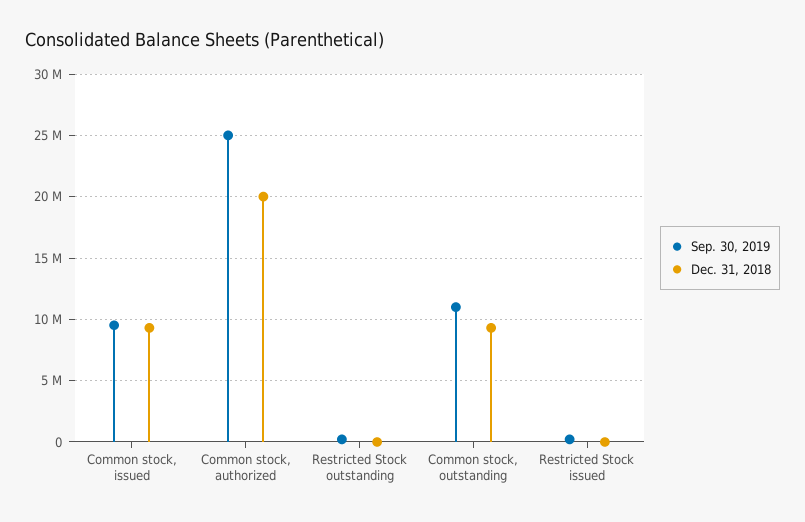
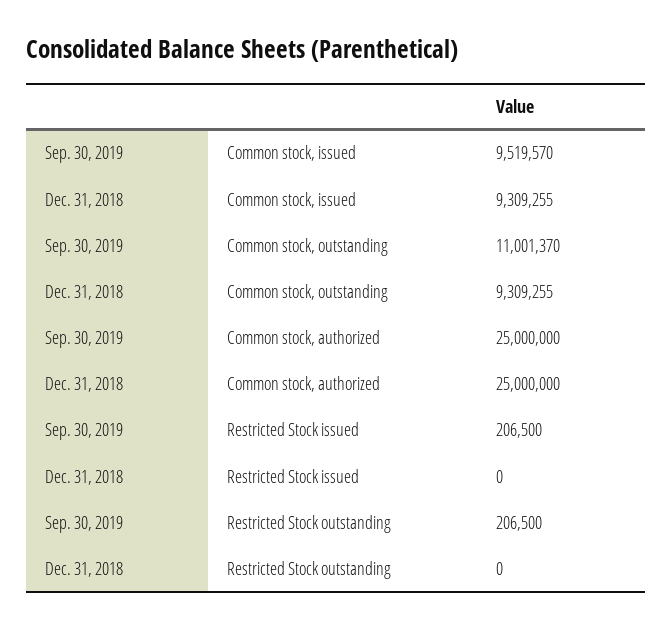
Dec. 31, 2018, Common stock, authorized: 20000000 -> 25000000

